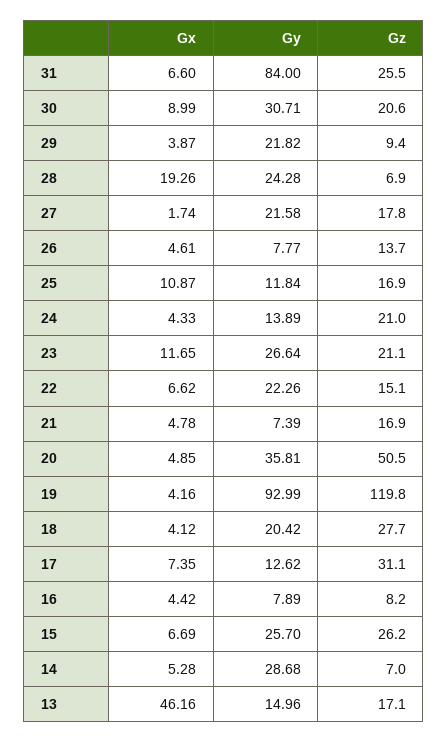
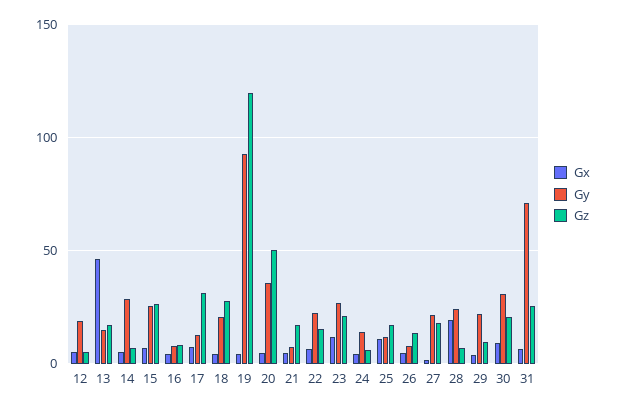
Gy, 31: 84 -> 70
Gz, 24: 21 -> 5
Gx, 12: none -> 5
Gy, 12: none -> 20
Gz, 12: none -> 5

